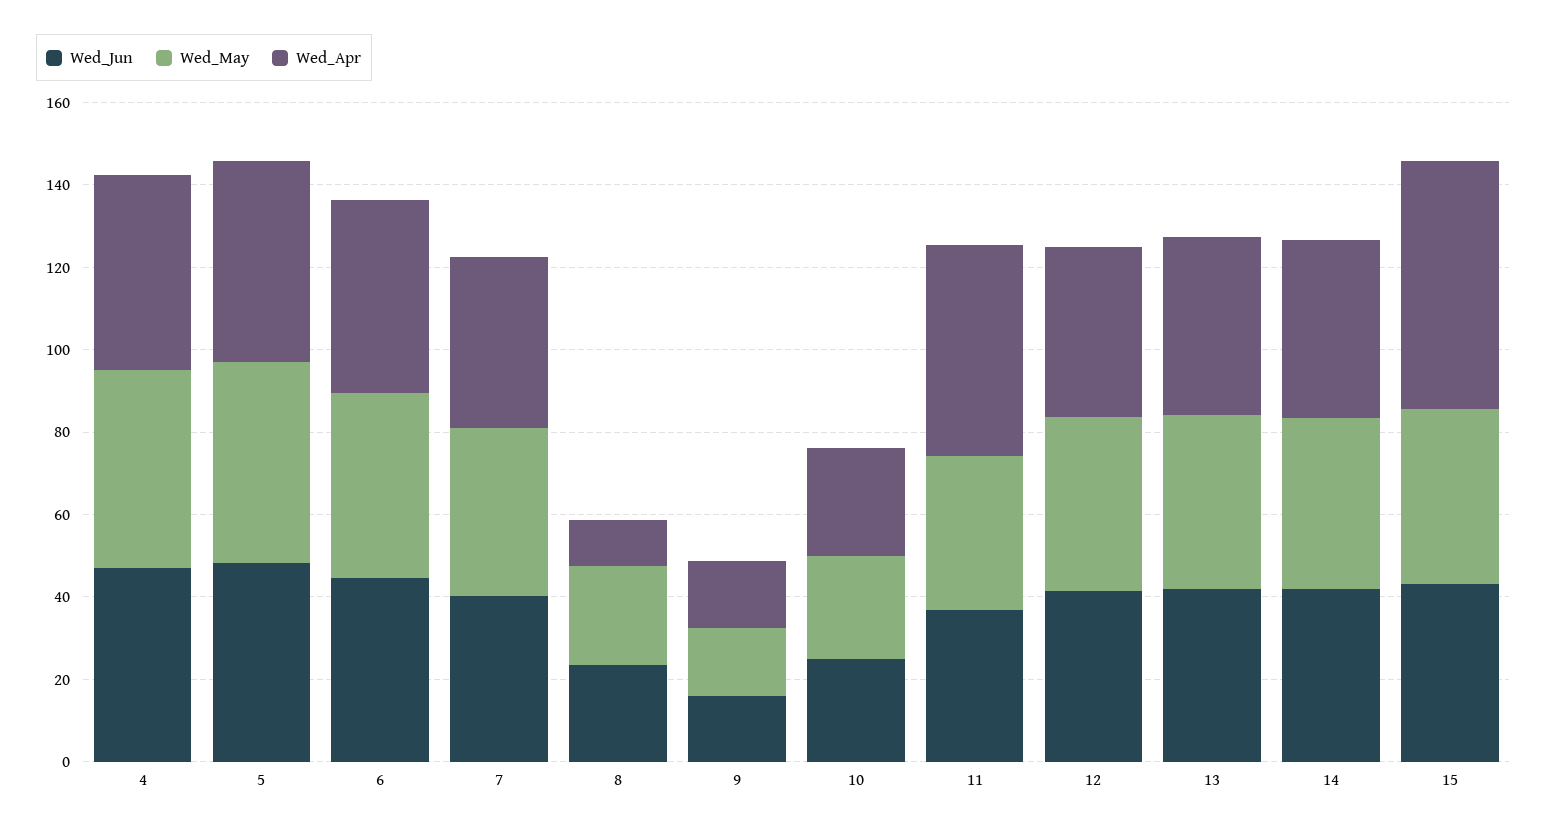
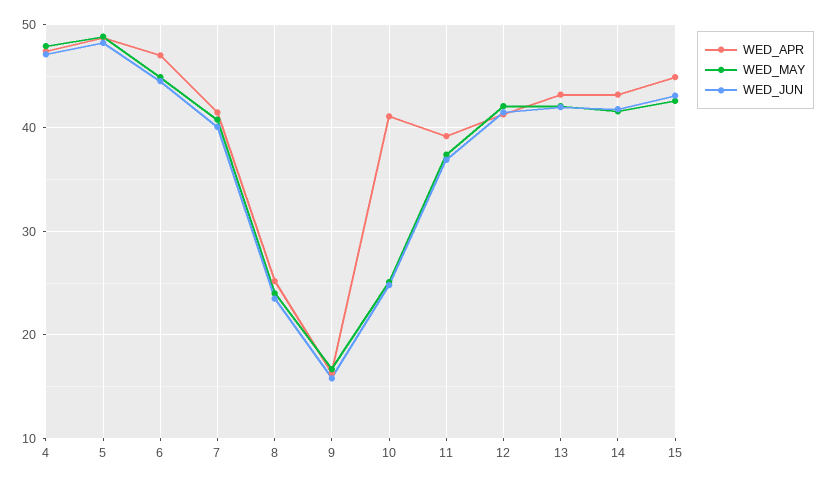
Wed_Apr, 8: 10 -> 25
Wed_Apr, 10: 25 -> 41
Wed_Apr, 11: 50 -> 39
Wed_Apr, 15: 60 -> 45

